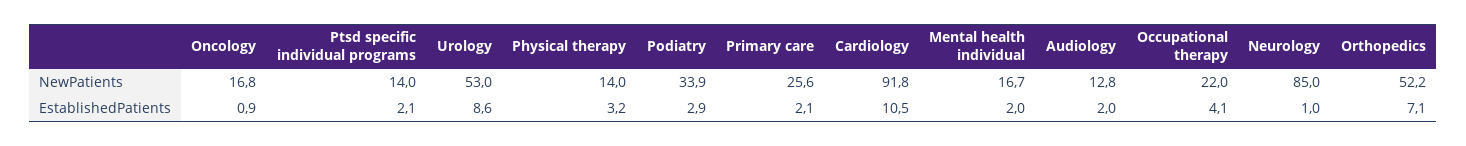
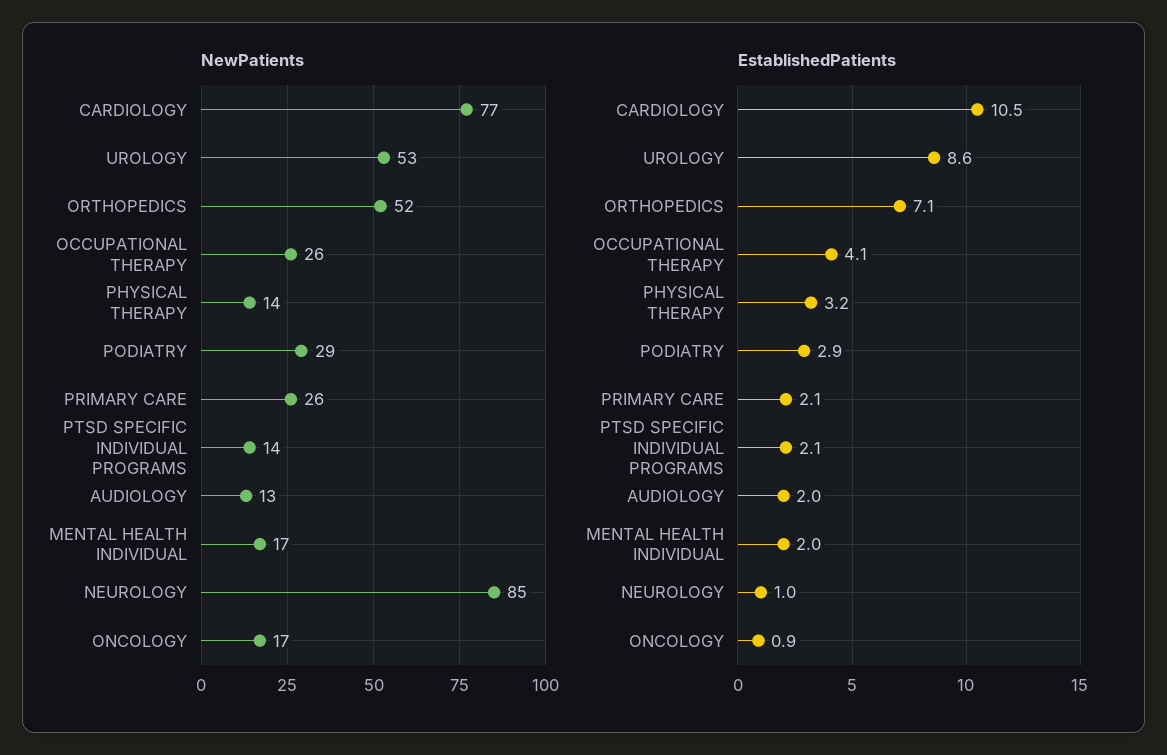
NewPatients, Podiatry: 33.9 -> 29
NewPatients, Cardiology: 91.8 -> 77
NewPatients, Occupational therapy: 22 -> 26

